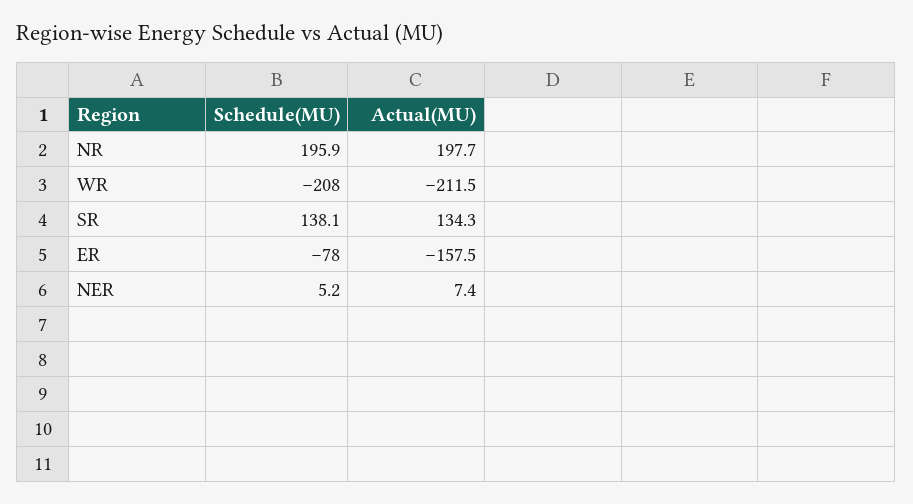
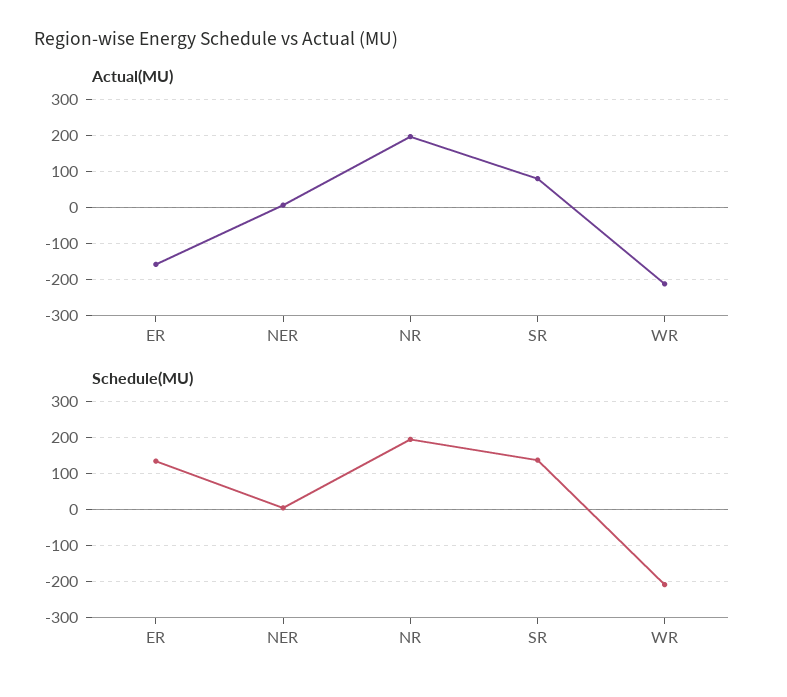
Actual(MU), SR: 134.3 -> 80
Schedule(MU), ER: -78 -> 140

